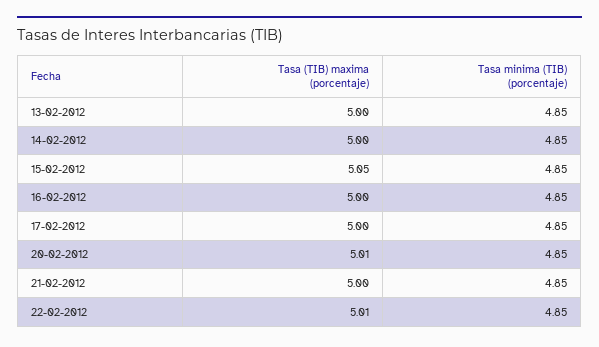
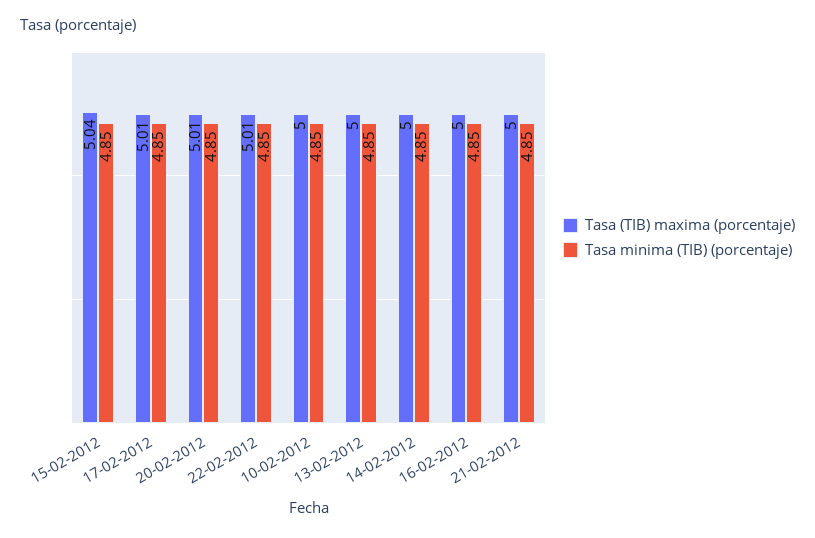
Tasa (TIB) maxima (porcentaje), 15-02-2012: 5.05 -> 5.04
Tasa (TIB) maxima (porcentaje), 17-02-2012: 5 -> 5.01
Tasa (TIB) maxima (porcentaje), 10-02-2012: none -> 5
Tasa minima (TIB) (porcentaje), 10-02-2012: none -> 4.85

